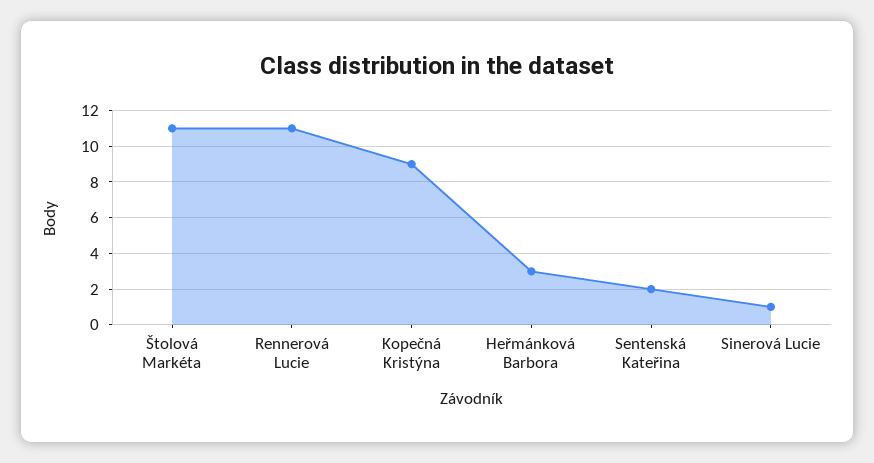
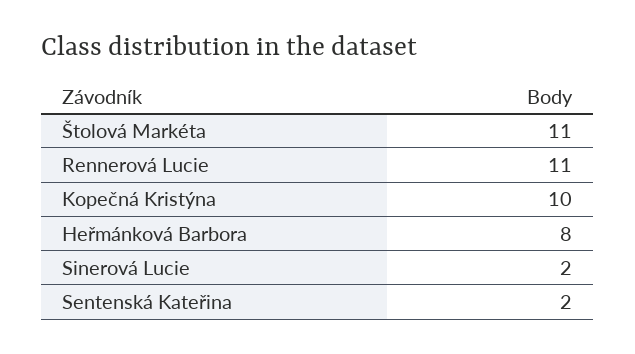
Kopečná Kristýna: 9 -> 10
Heřmánková Barbora: 3 -> 8
Sinerová Lucie: 1 -> 2

